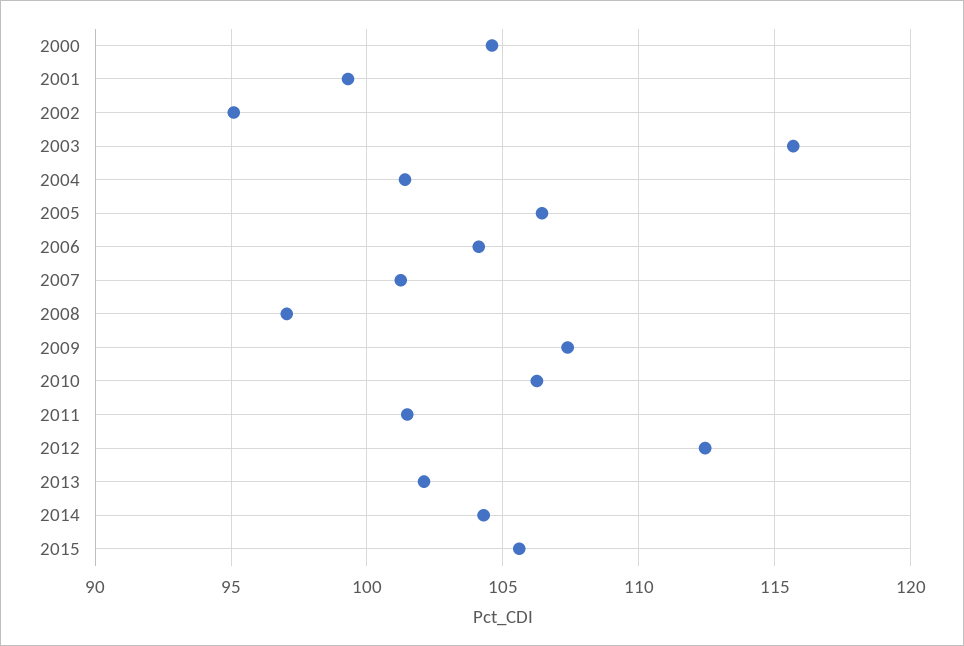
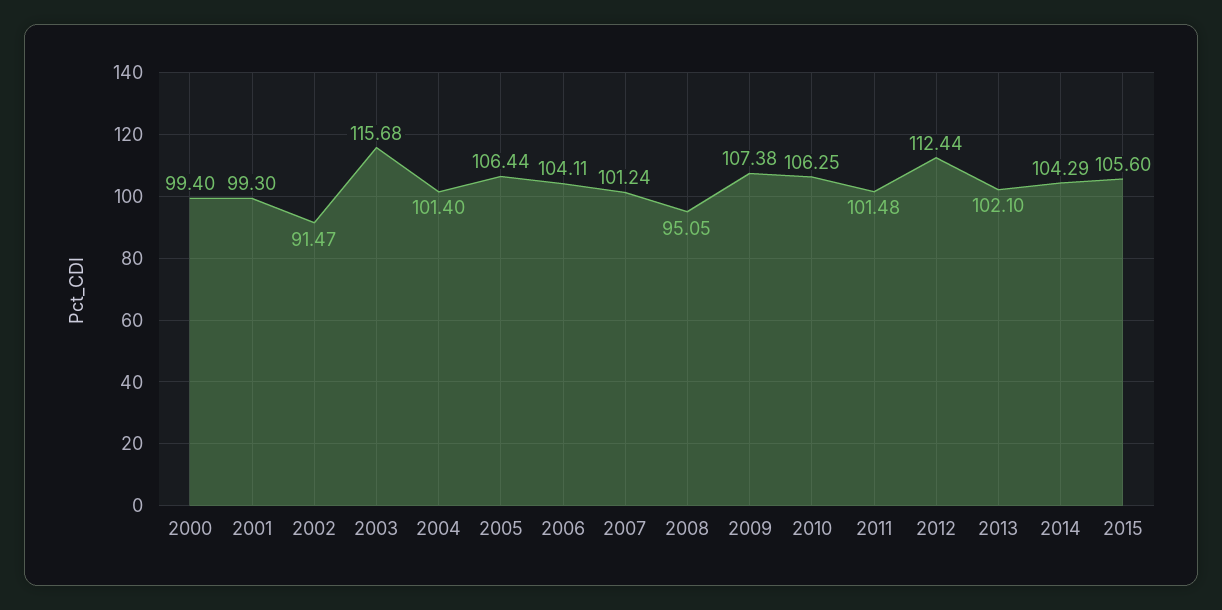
2000: 104.5 -> 99.4
2002: 95 -> 91.47
2008: 97 -> 95.05

